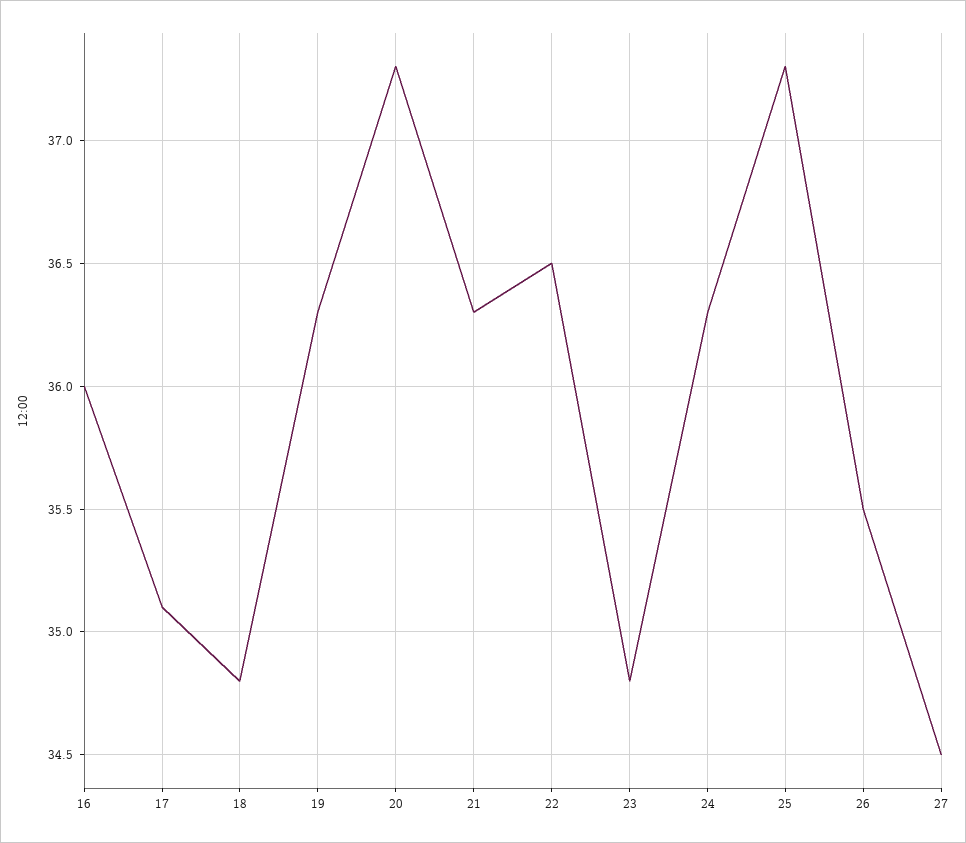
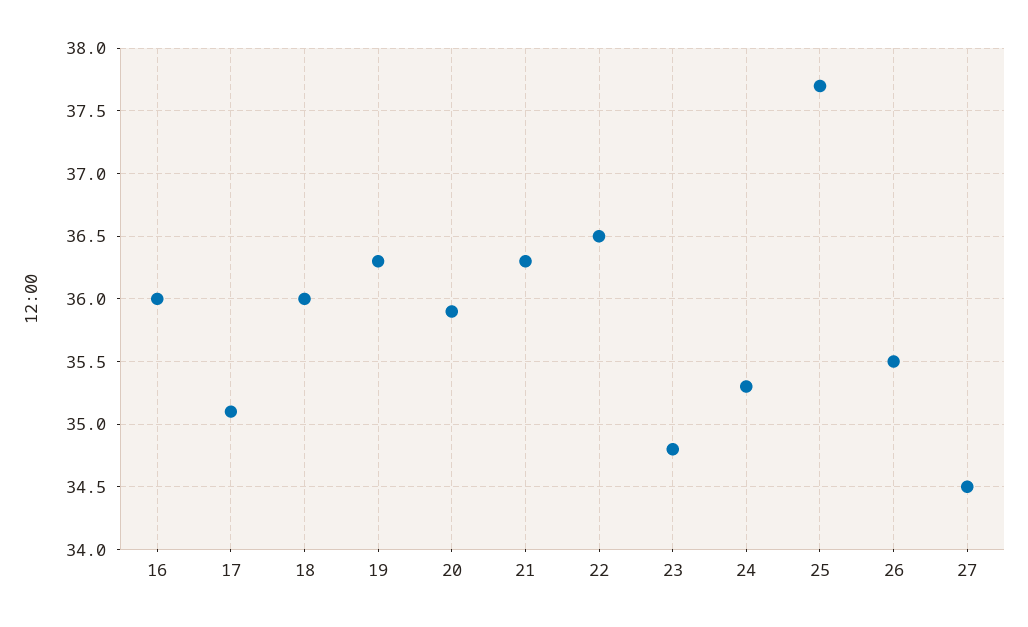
18: 34.8 -> 36
20: 37.3 -> 35.9
24: 36.3 -> 35.3
25: 37.3 -> 37.7

